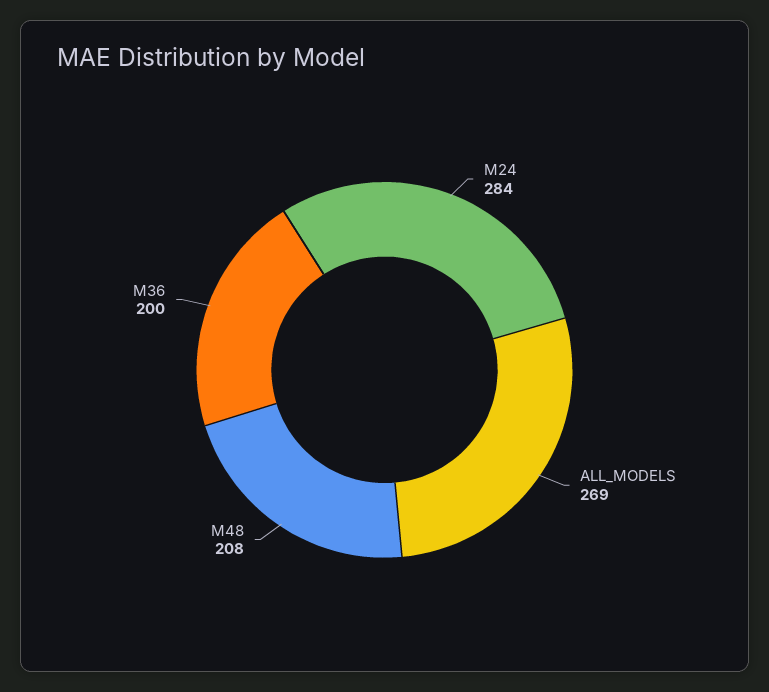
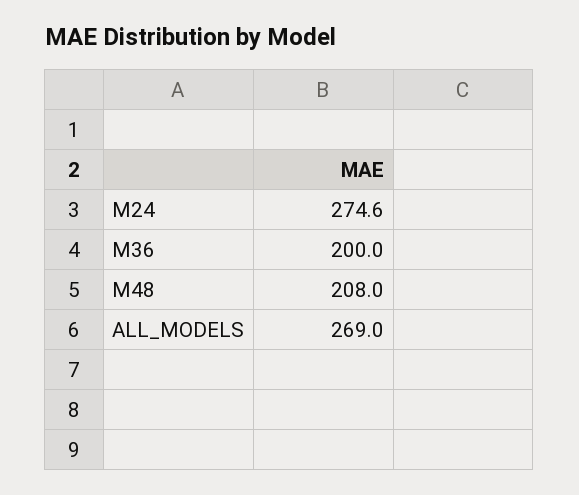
M24: 284 -> 274.6

